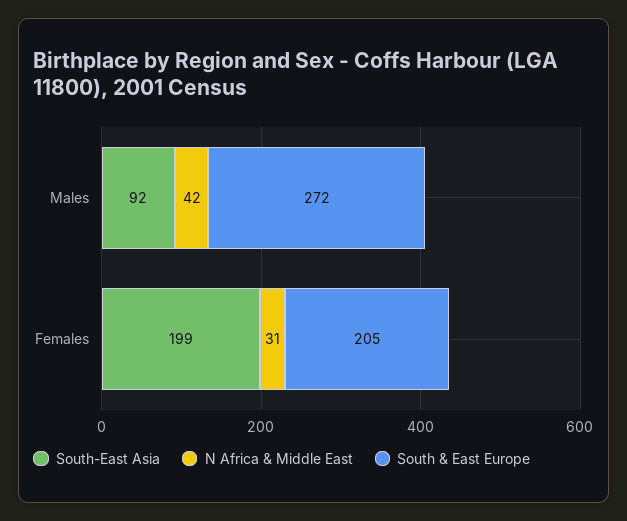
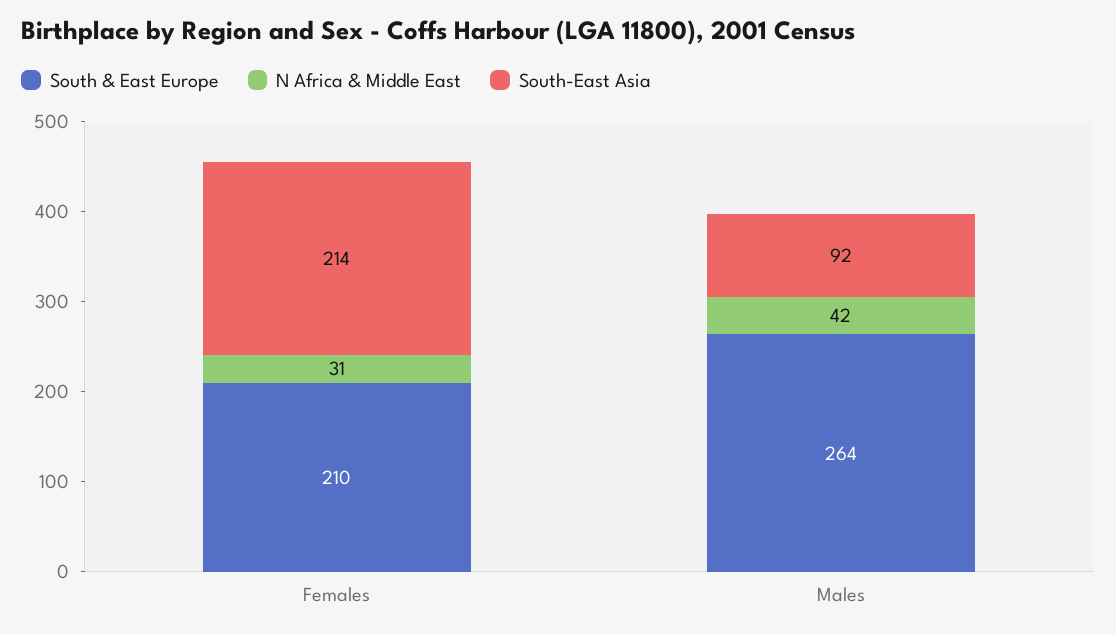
South & East Europe, Males: 272 -> 264
South-East Asia, Females: 199 -> 214
South & East Europe, Females: 205 -> 210

